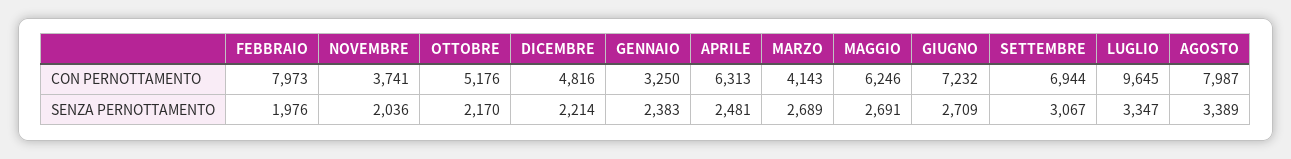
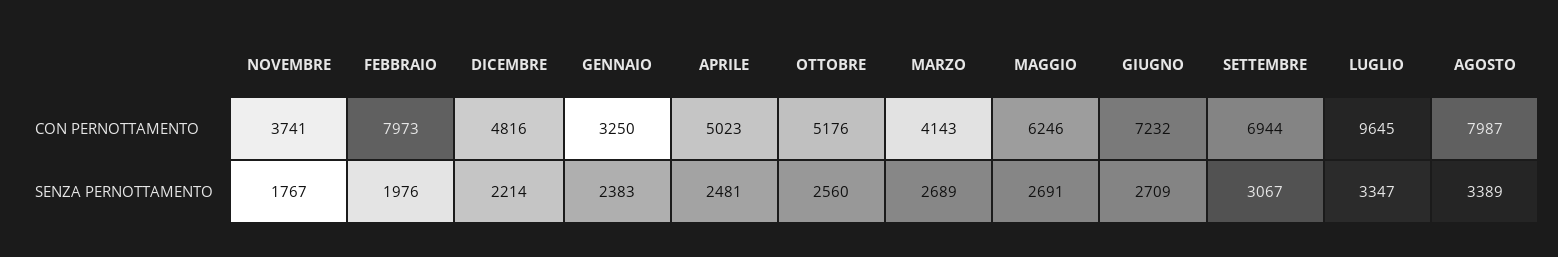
APRILE, CON PERNOTTAMENTO: 6313 -> 5023
NOVEMBRE, SENZA PERNOTTAMENTO: 2036 -> 1767
OTTOBRE, SENZA PERNOTTAMENTO: 2170 -> 2560

